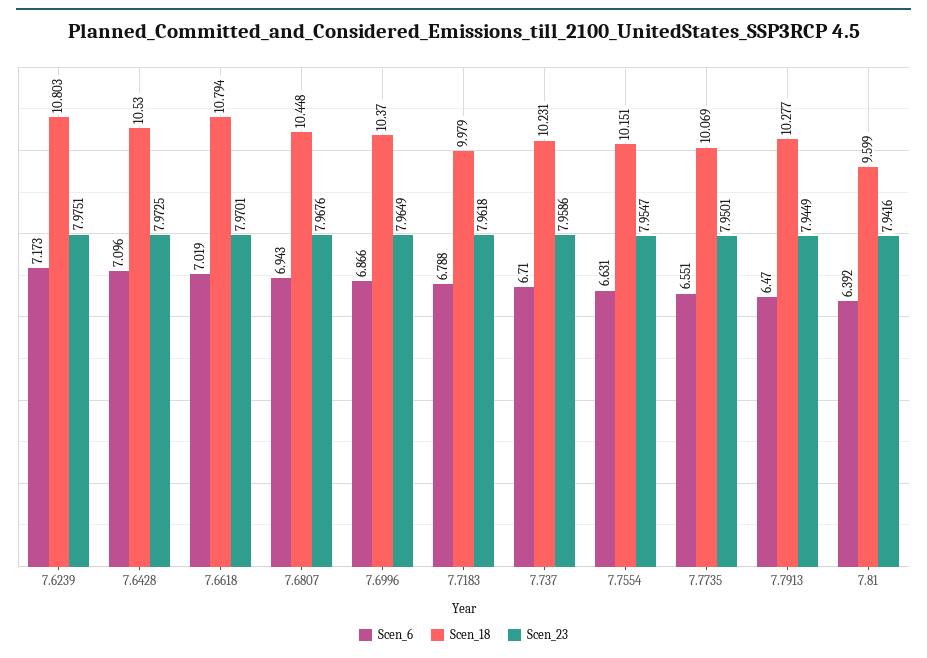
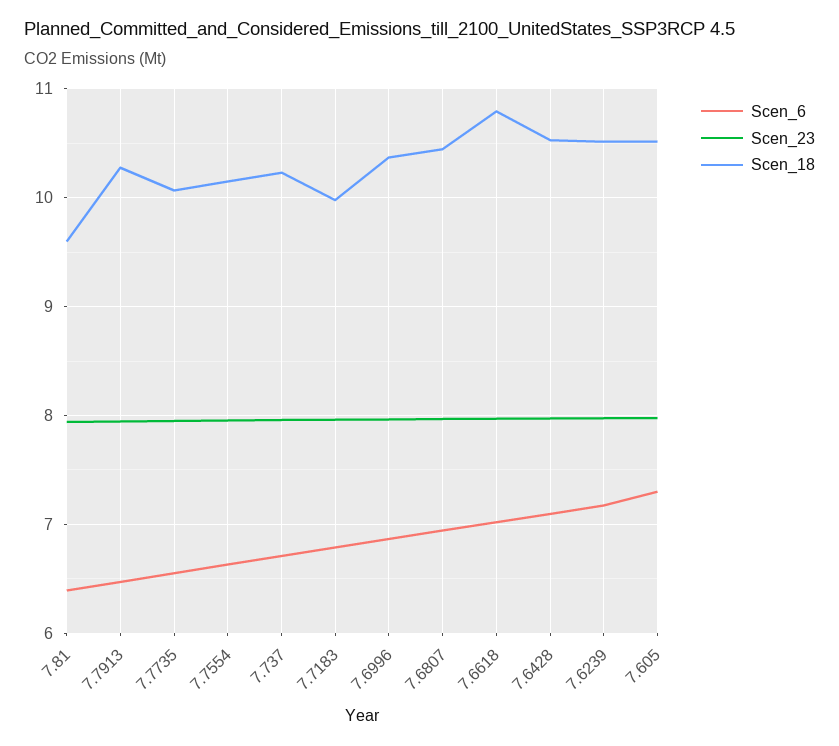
Scen_18, 7.6239: 10.803 -> 10.5
Scen_6, 7.605: none -> 7.3
Scen_23, 7.605: none -> 8
Scen_18, 7.605: none -> 10.5

